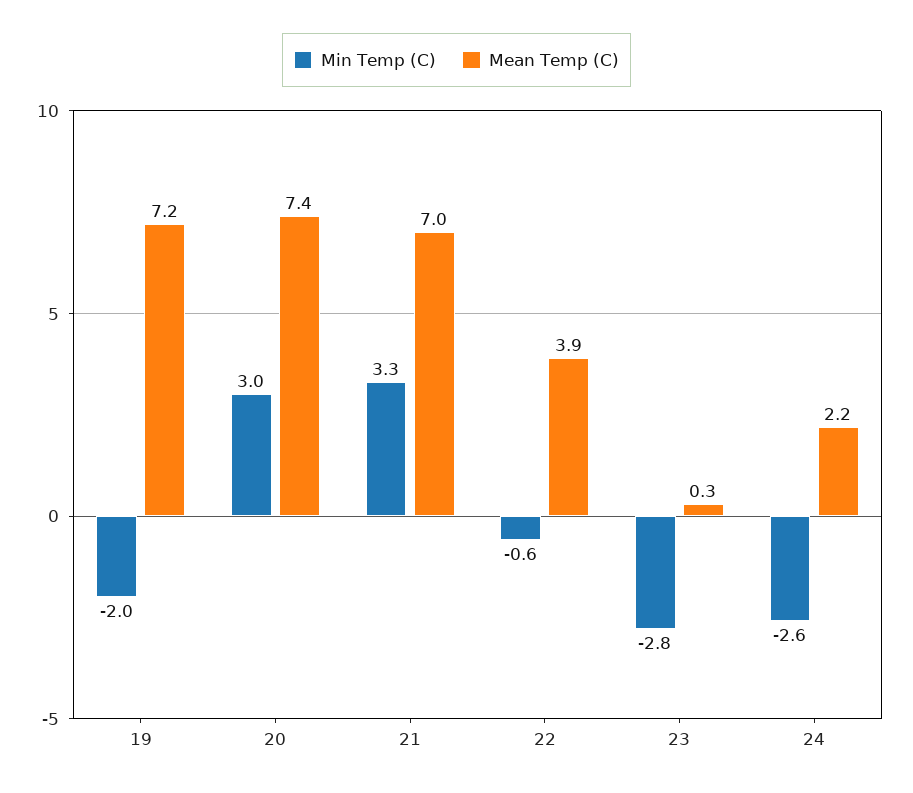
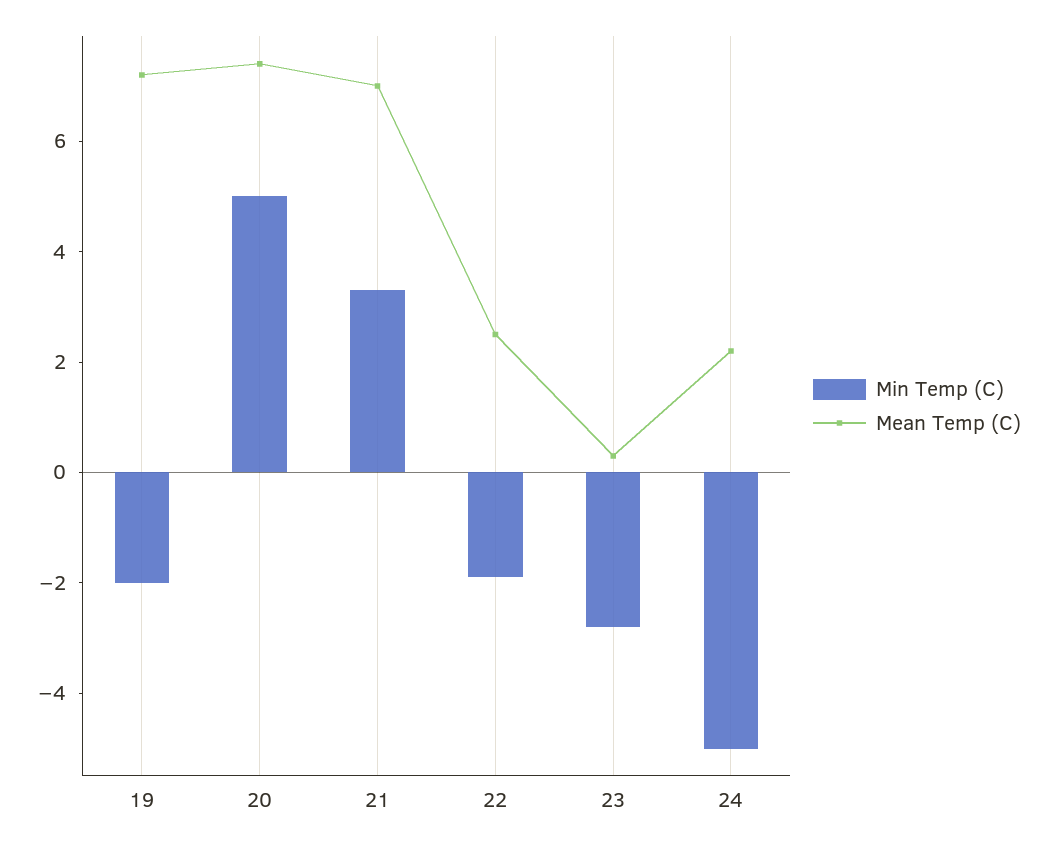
Min Temp (C), 20: 3 -> 5
Min Temp (C), 22: -0.6 -> -2
Mean Temp (C), 22: 3.9 -> 2.5
Min Temp (C), 24: -2.6 -> -5

